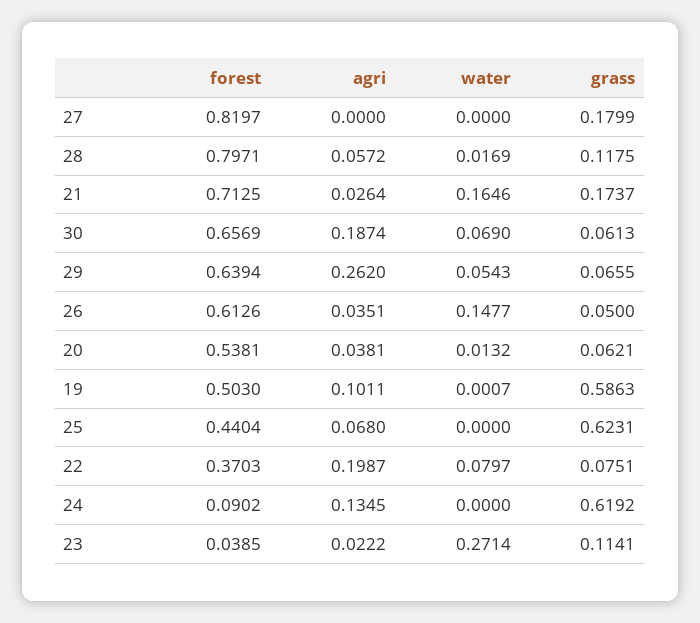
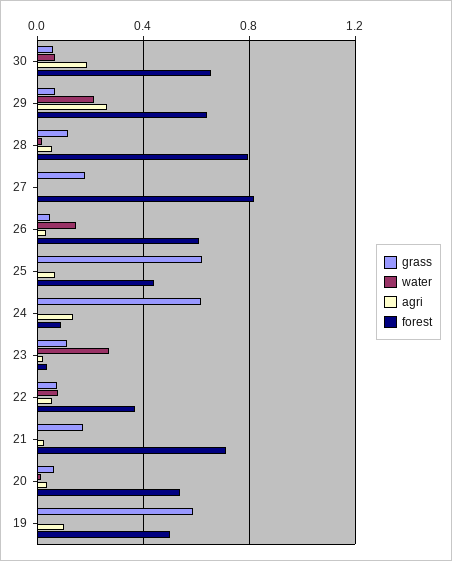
water, 21: 0.1646 -> 0
water, 29: 0.0543 -> 0.2
agri, 22: 0.1987 -> 0.05

